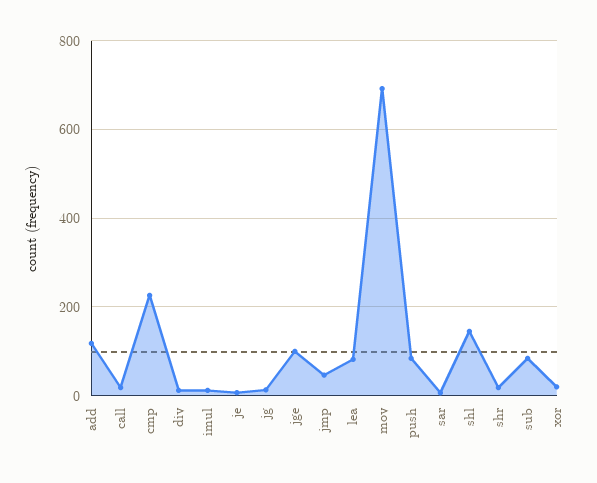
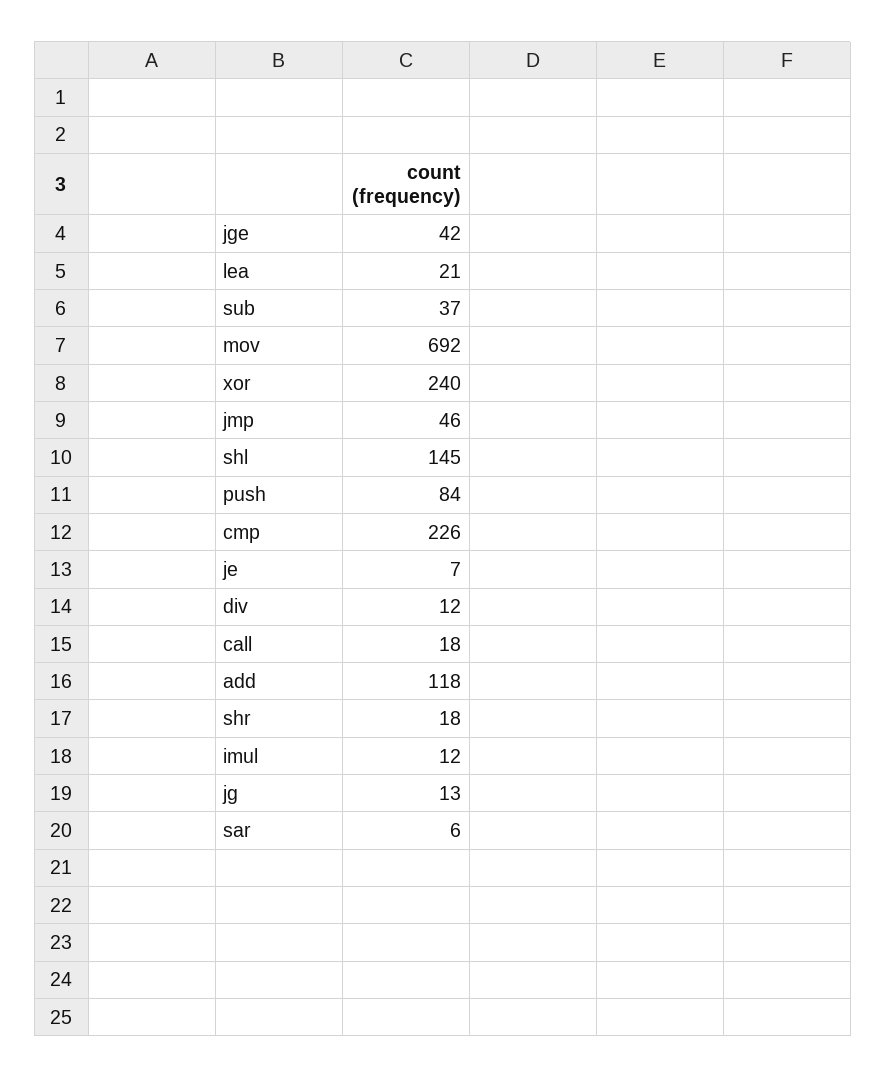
jge: 100 -> 42
lea: 80 -> 21
sub: 80 -> 37
xor: 20 -> 240

